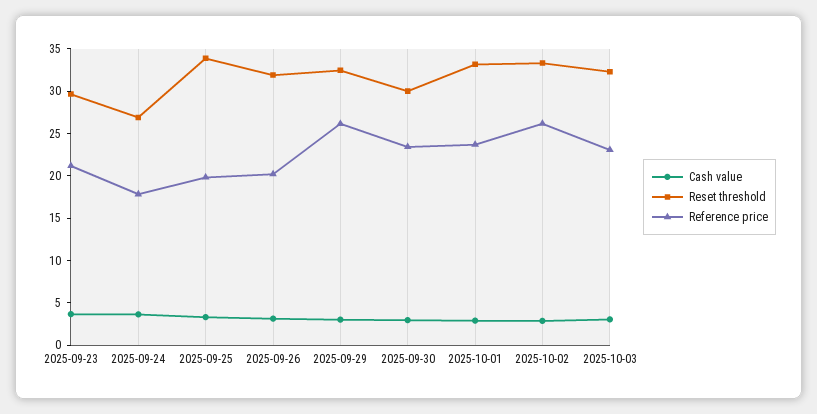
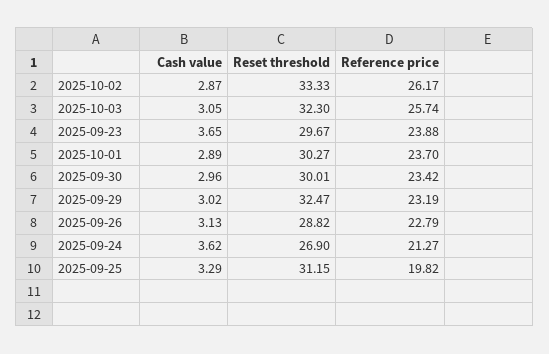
Reference price, 2025-09-23: 21 -> 23.88
Reference price, 2025-09-24: 18 -> 21.27
Reset threshold, 2025-09-25: 34 -> 31.15
Reset threshold, 2025-09-26: 32 -> 28.82
Reference price, 2025-09-26: 20 -> 22.79
Reference price, 2025-09-29: 26 -> 23.19
Reset threshold, 2025-10-01: 33 -> 30.27
Reference price, 2025-10-03: 23 -> 25.74

